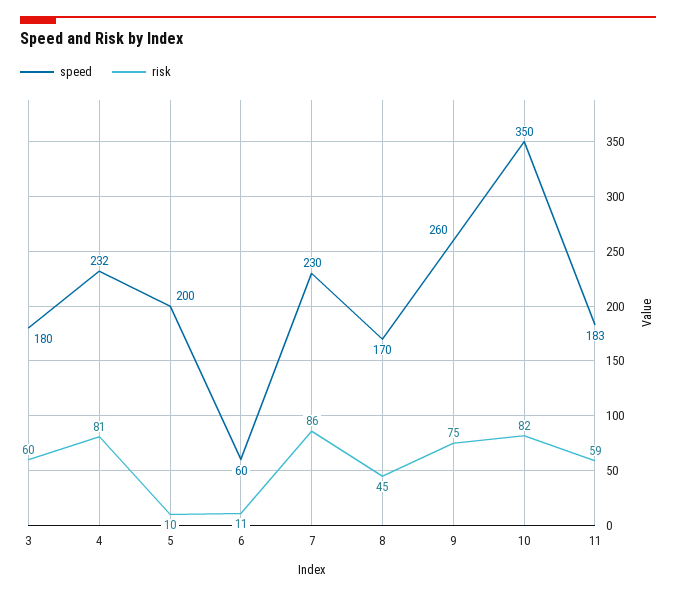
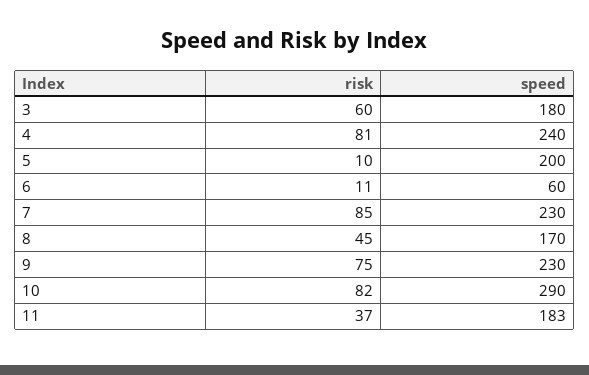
speed, 4: 232 -> 240
risk, 7: 86 -> 85
speed, 9: 260 -> 230
speed, 10: 350 -> 290
risk, 11: 59 -> 37

